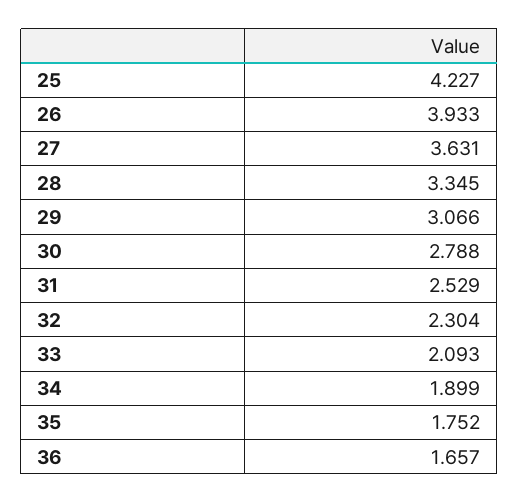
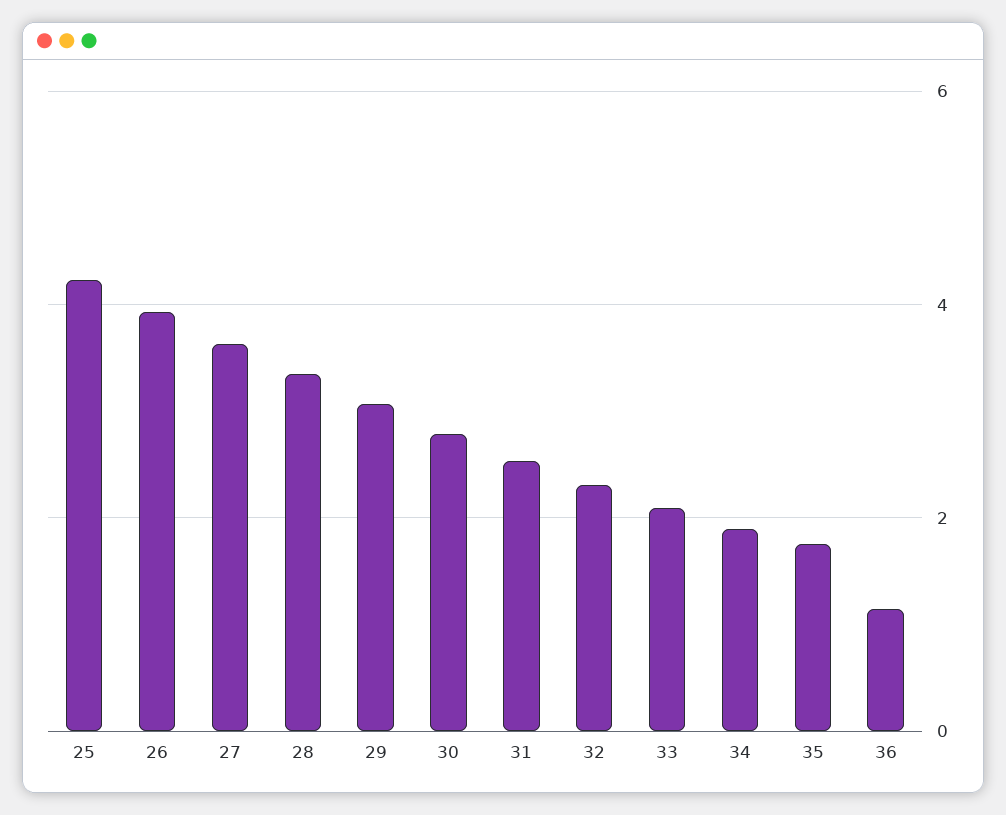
36: 1.657 -> 1.2

